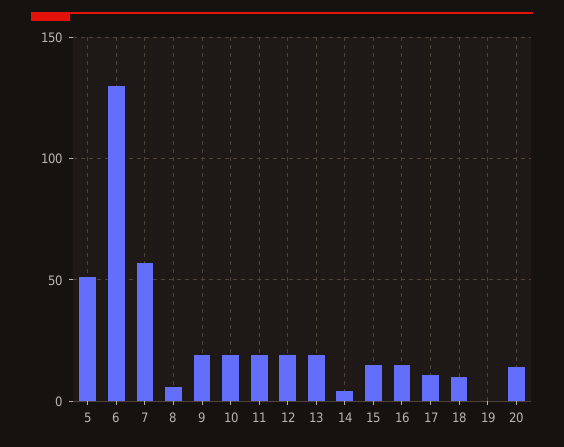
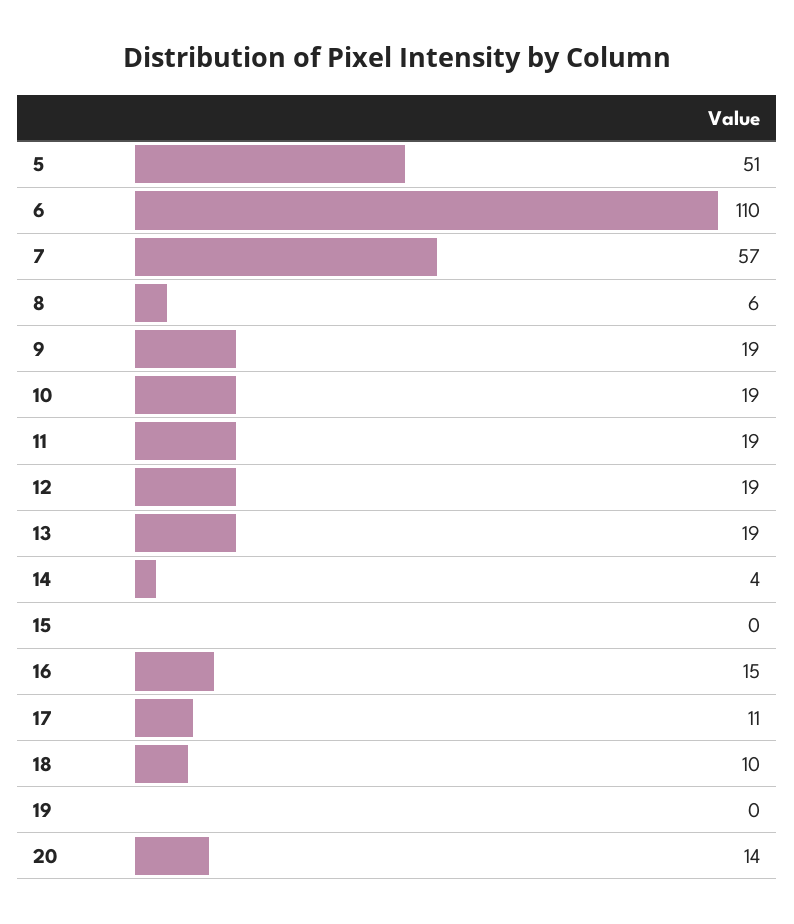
6: 130 -> 110
15: 15 -> 0

